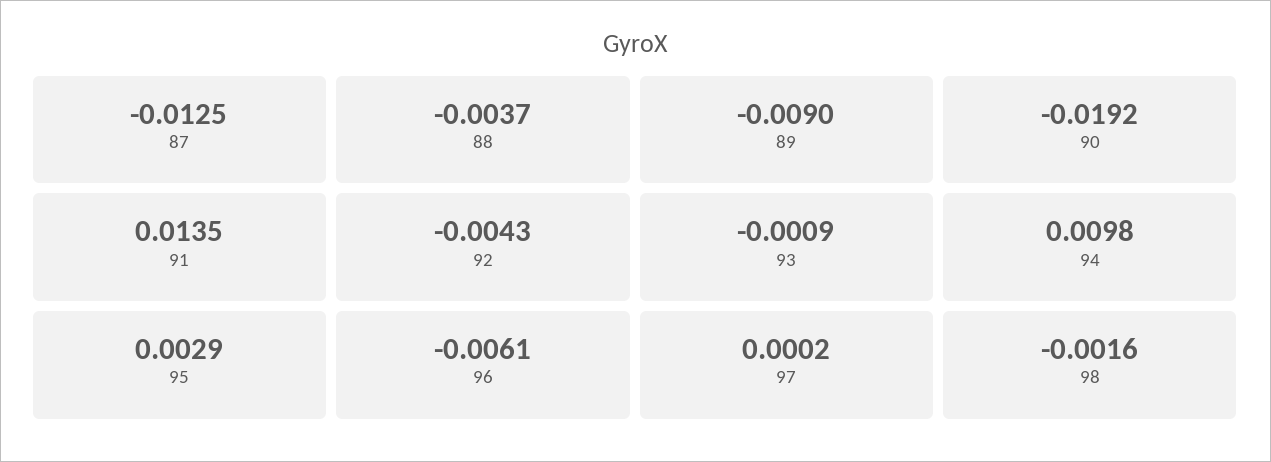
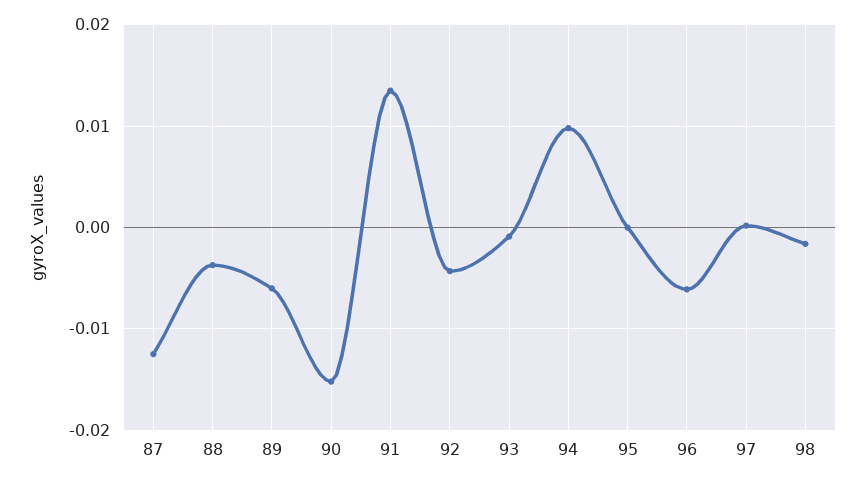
89: -0.009 -> -0.006
90: -0.0192 -> -0.015
95: 0.0029 -> 0

